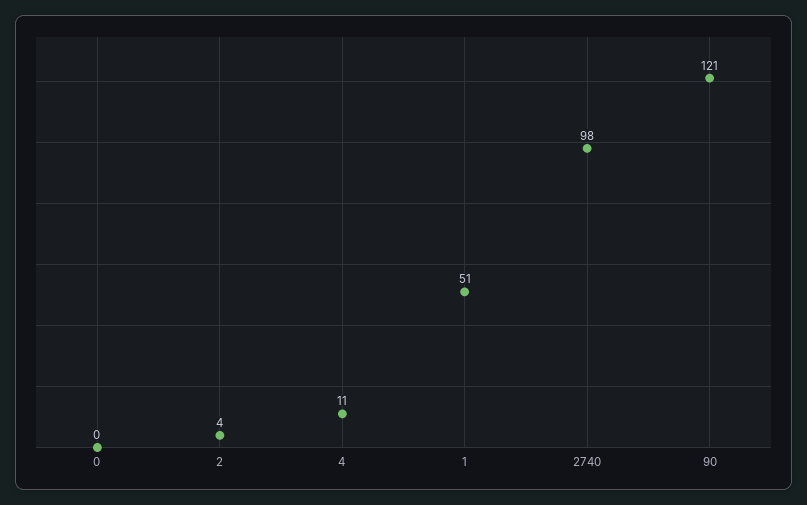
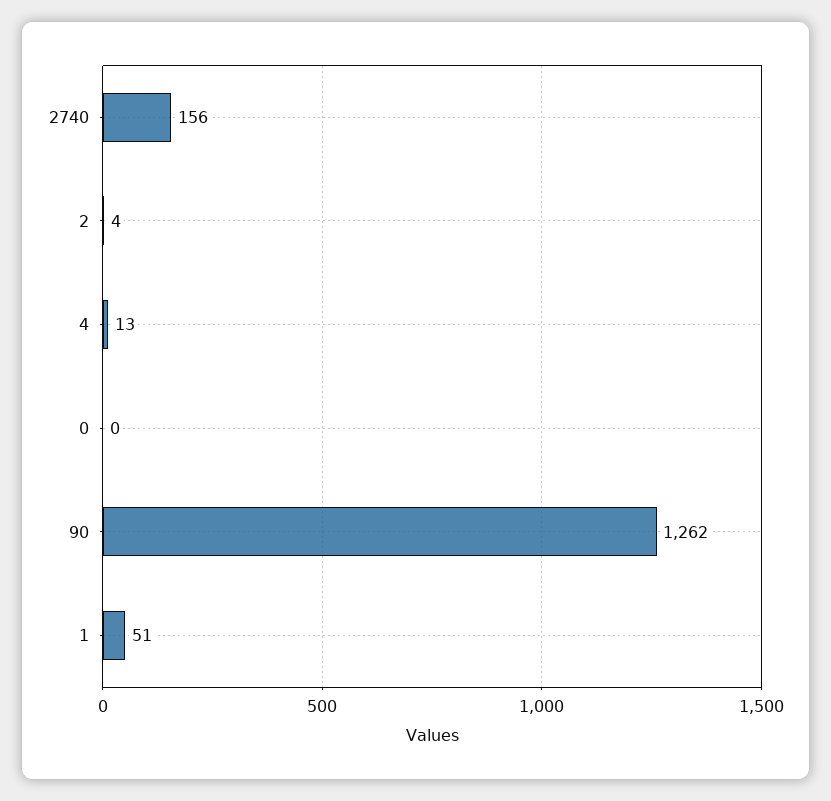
4: 11 -> 13
2740: 98 -> 156
90: 121 -> 1262

